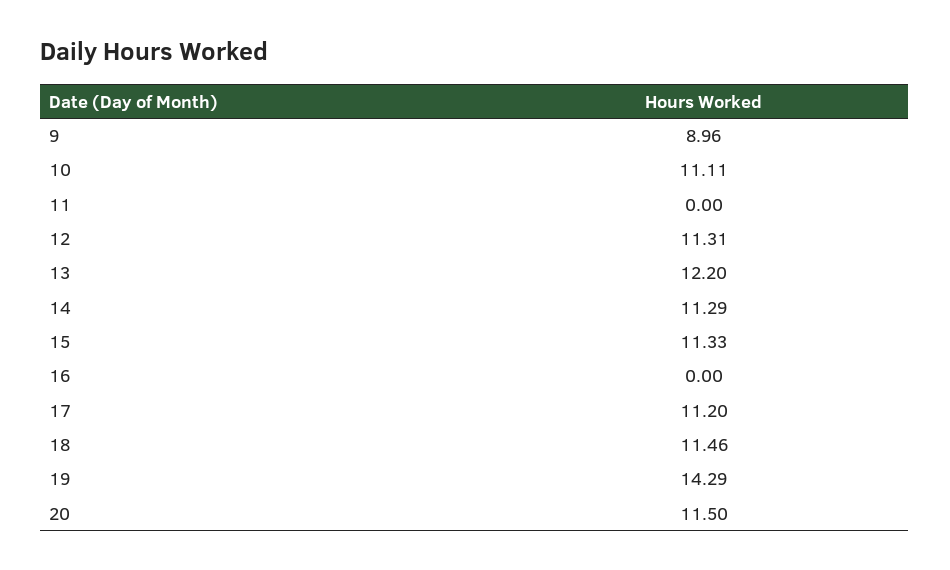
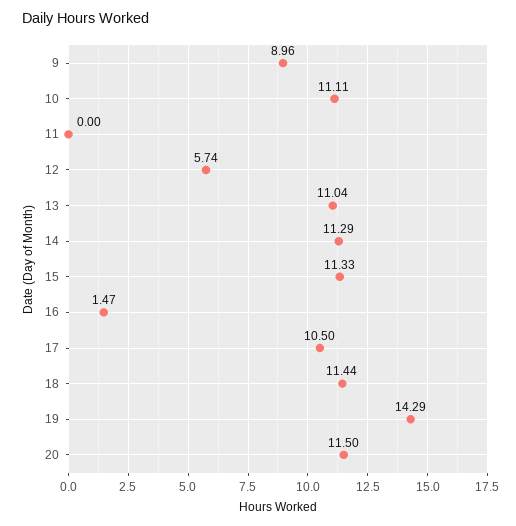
12: 11.31 -> 5.74
13: 12.2 -> 11.04
16: 0 -> 1.47
17: 11.2 -> 10.5
18: 11.46 -> 11.44

